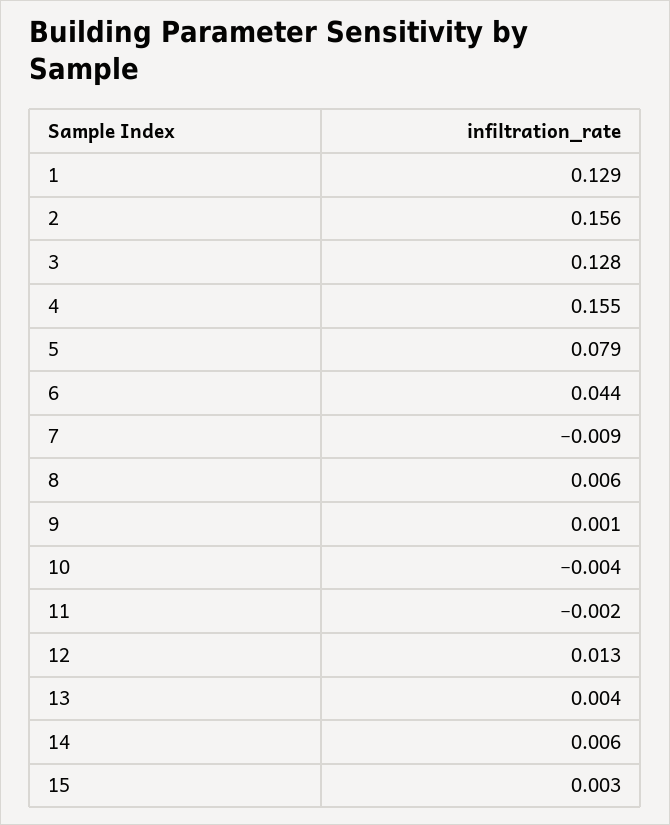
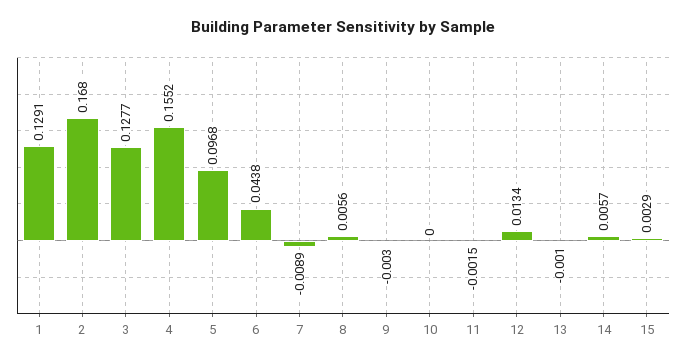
2: 0.156 -> 0.168
5: 0.079 -> 0.0968
9: 0.001 -> -0.003
10: -0.004 -> 0
13: 0.004 -> -0.001

